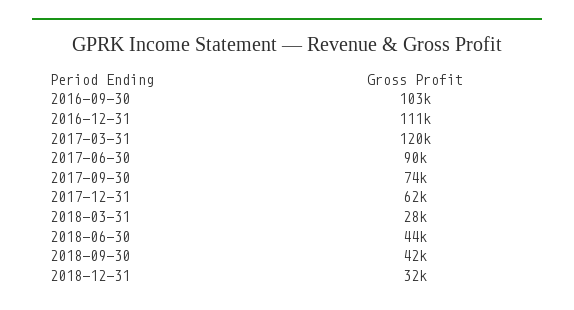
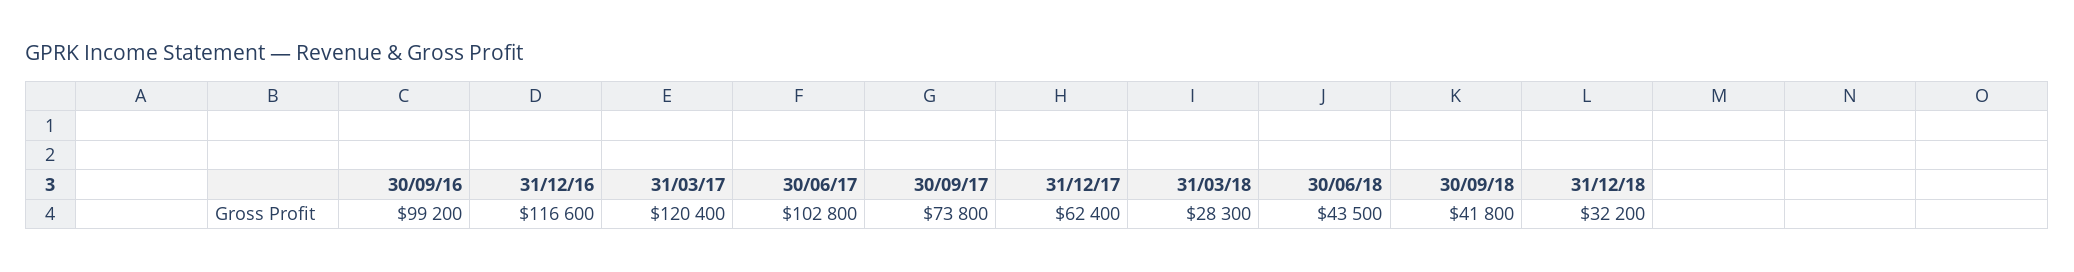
2016-09-30: 103000 -> 99200
2016-12-31: 111000 -> 116600
2017-06-30: 90000 -> 102800

